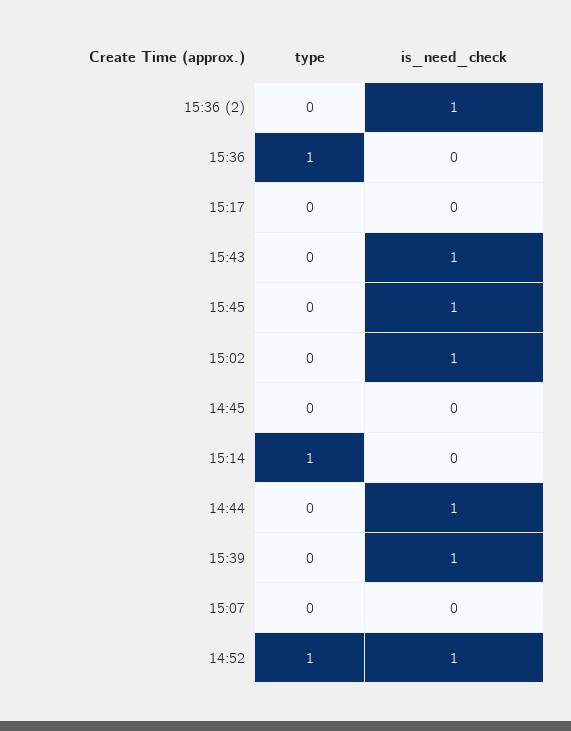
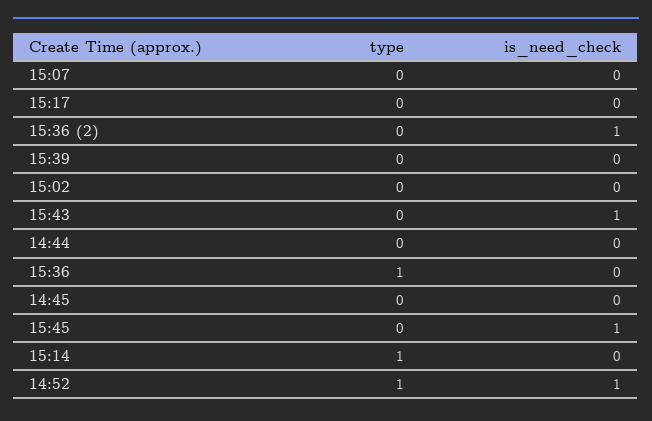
is_need_check, 15:02: 1 -> 0
is_need_check, 14:44: 1 -> 0
is_need_check, 15:39: 1 -> 0

